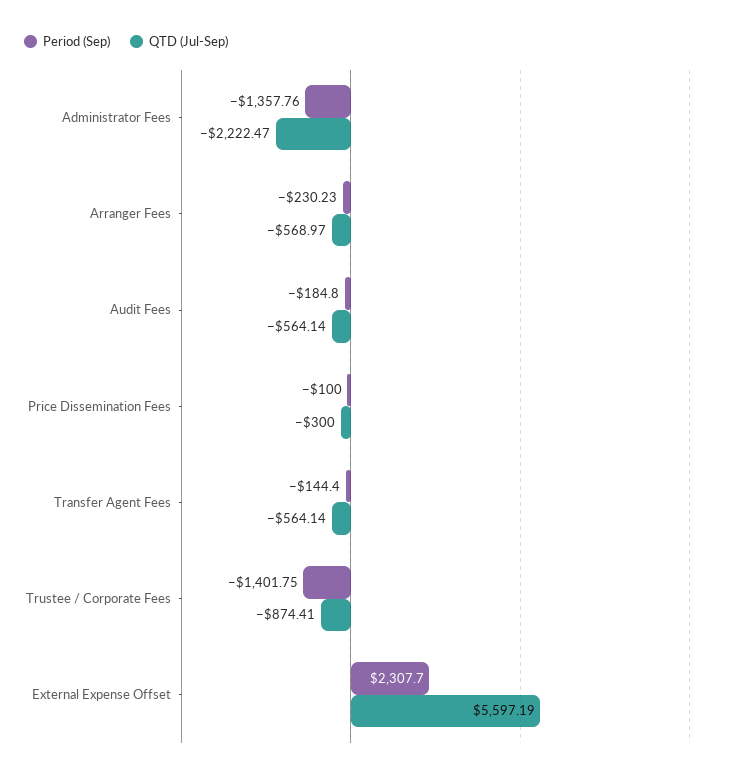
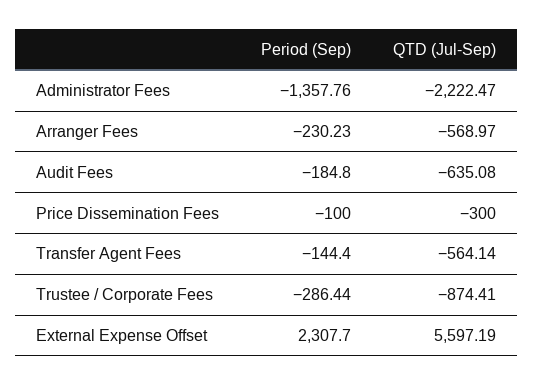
QTD (Jul-Sep), Audit Fees: -564.14 -> -635.08
Period (Sep), Trustee / Corporate Fees: -1401.75 -> -286.44

